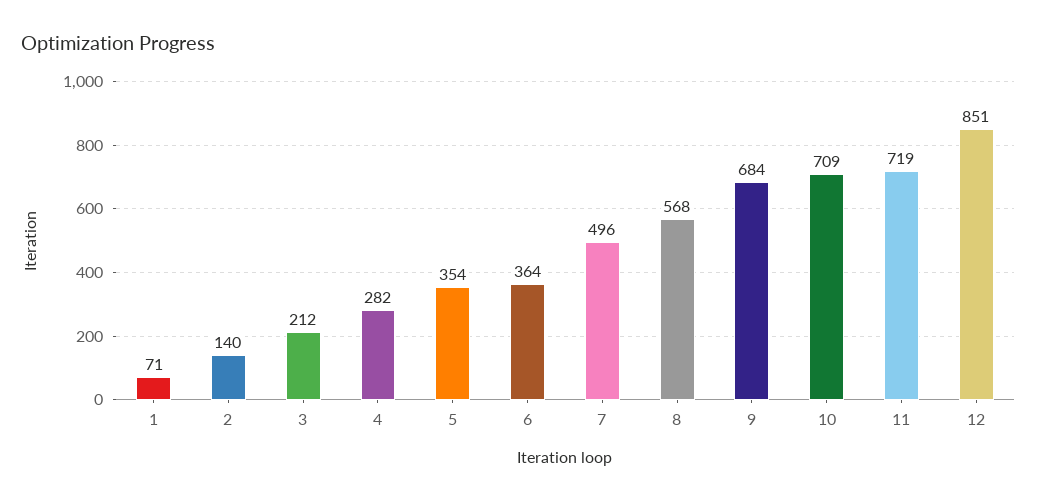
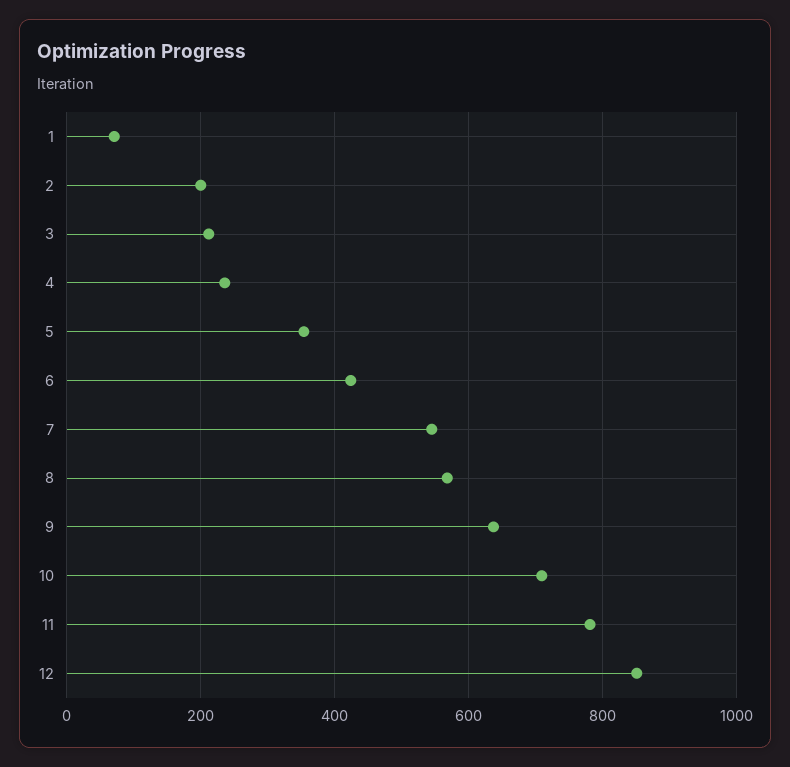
2: 140 -> 200
4: 282 -> 240
6: 364 -> 420
7: 496 -> 540
9: 684 -> 640
11: 719 -> 780

